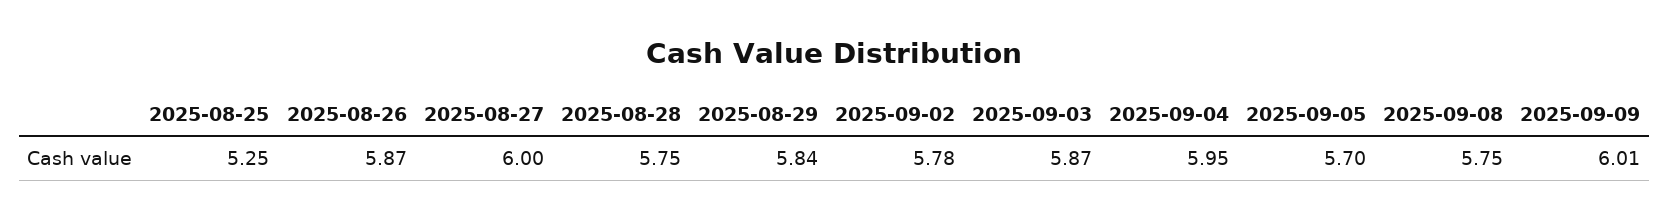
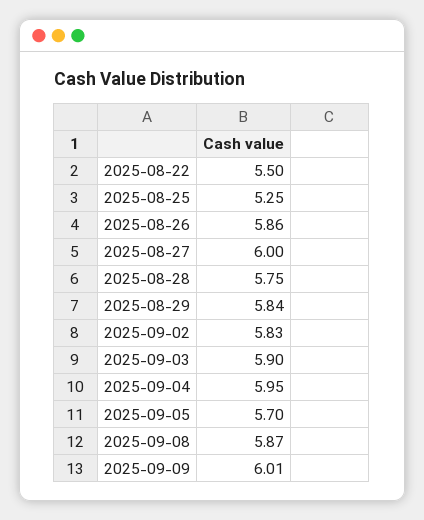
2025-08-26: 5.87 -> 5.86
2025-09-02: 5.78 -> 5.83
2025-09-03: 5.87 -> 5.9
2025-09-08: 5.75 -> 5.87
2025-08-22: none -> 5.5

